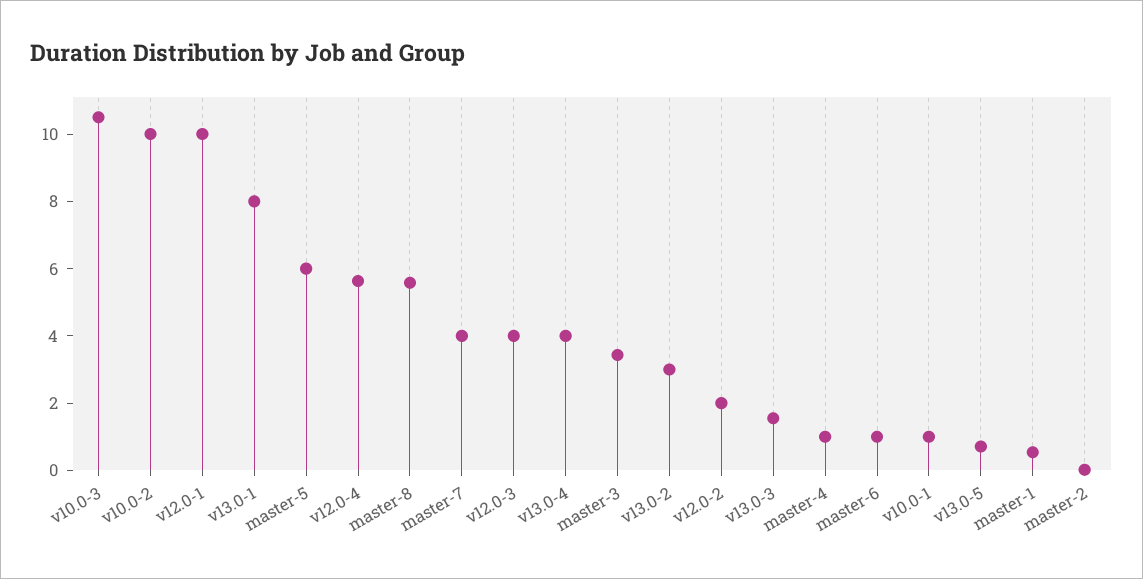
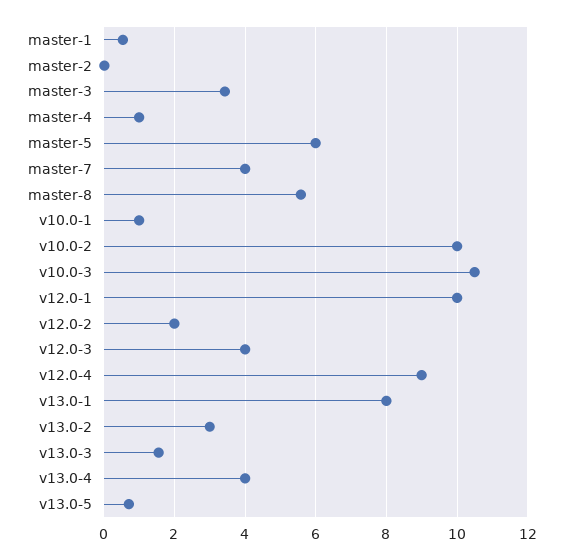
v12.0-4: 5.5 -> 9
master-6: 1 -> none

